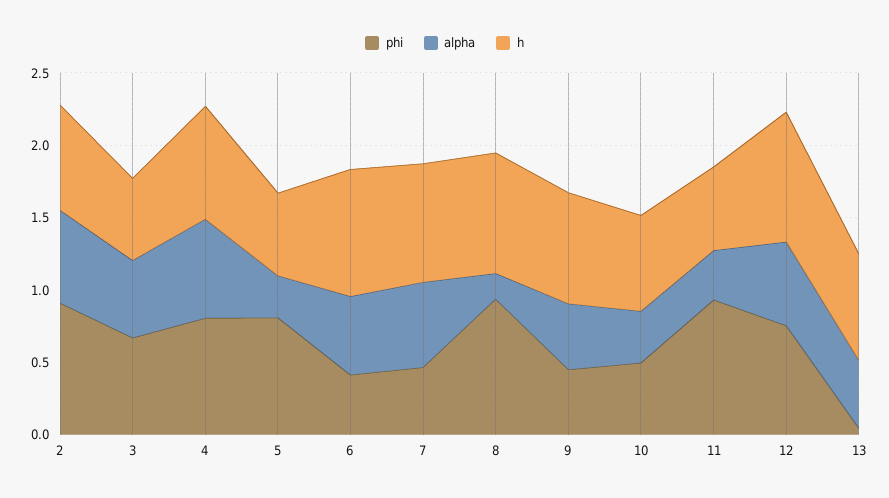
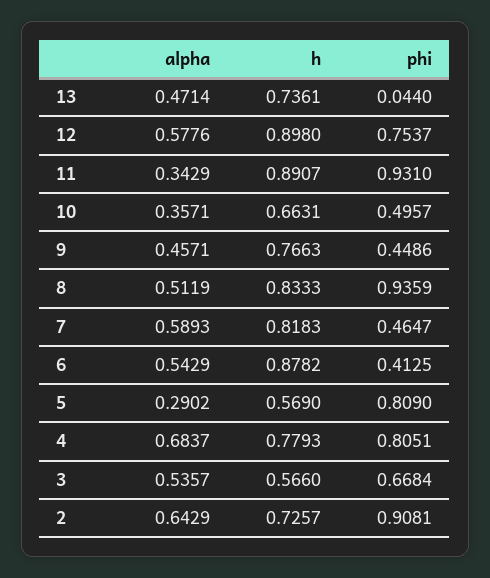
alpha, 8: 0.2 -> 0.5119
h, 11: 0.6 -> 0.8907

